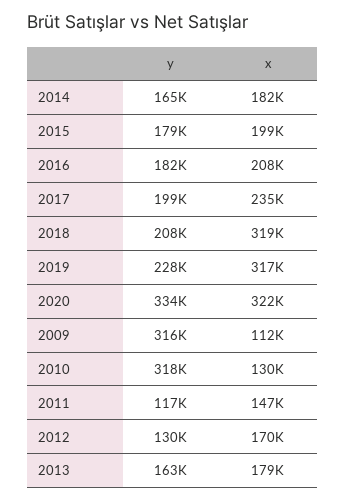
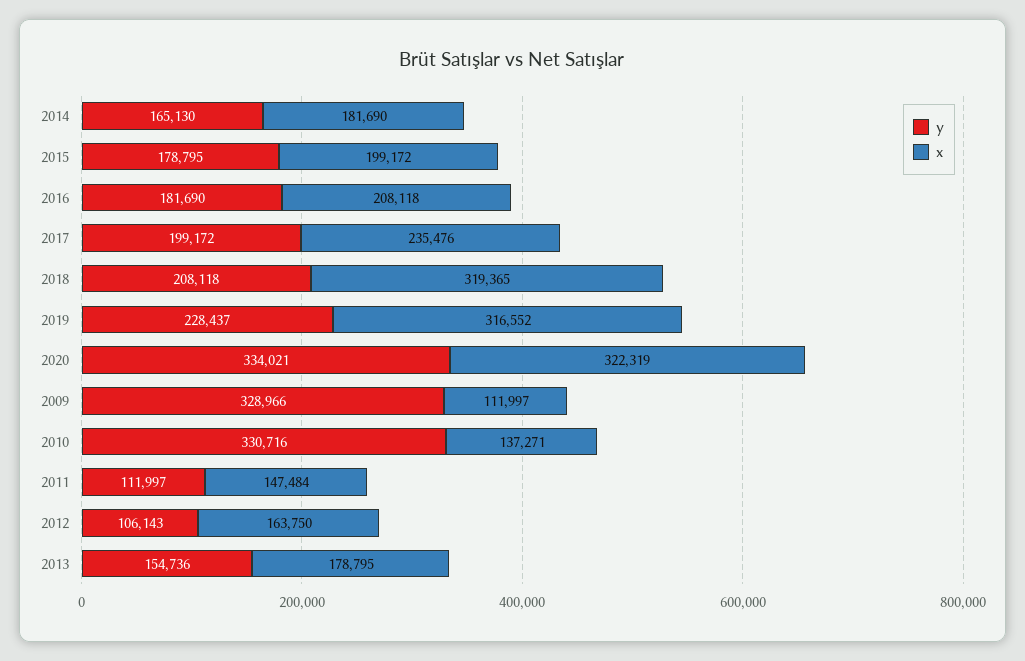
y, 2009: 316000 -> 328966
y, 2010: 318000 -> 330716
x, 2010: 130000 -> 137271
y, 2011: 117000 -> 111997
y, 2012: 130000 -> 106143
x, 2012: 170000 -> 163750
y, 2013: 163000 -> 154736

